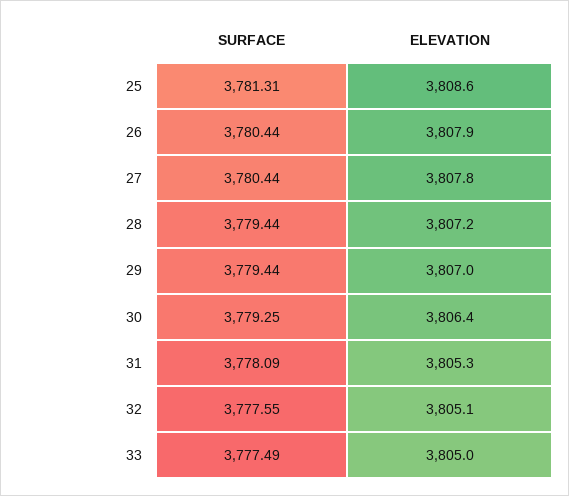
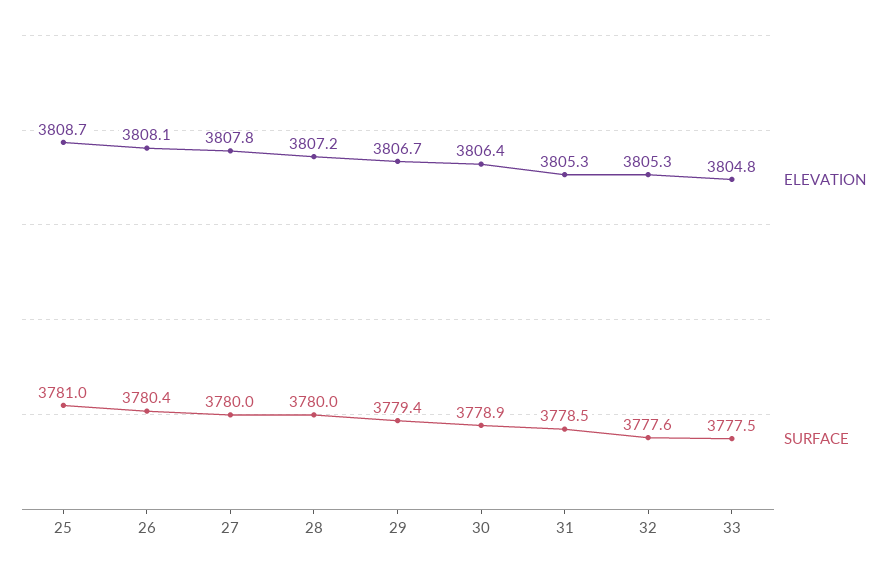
SURFACE, 25: 3781.31 -> 3781
ELEVATION, 25: 3808.6 -> 3808.7
ELEVATION, 26: 3807.9 -> 3808.1
SURFACE, 27: 3780.44 -> 3780
SURFACE, 28: 3779.44 -> 3780
ELEVATION, 29: 3807 -> 3806.7
SURFACE, 30: 3779.25 -> 3778.9
SURFACE, 31: 3778.09 -> 3778.5
ELEVATION, 32: 3805.1 -> 3805.3
ELEVATION, 33: 3805 -> 3804.8

